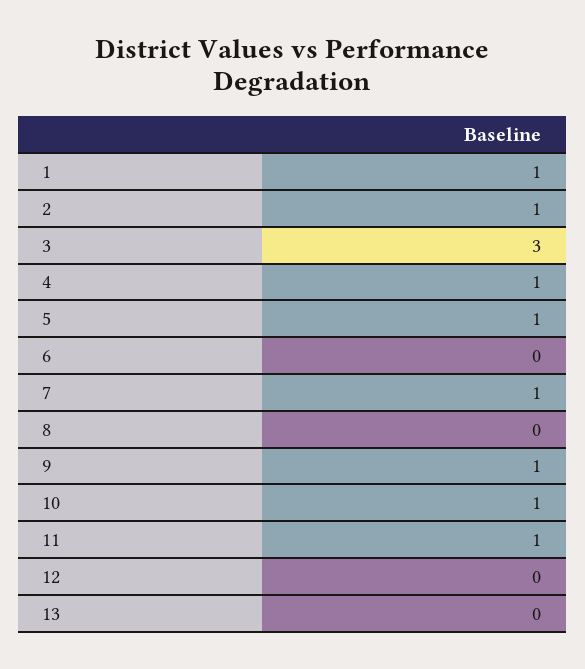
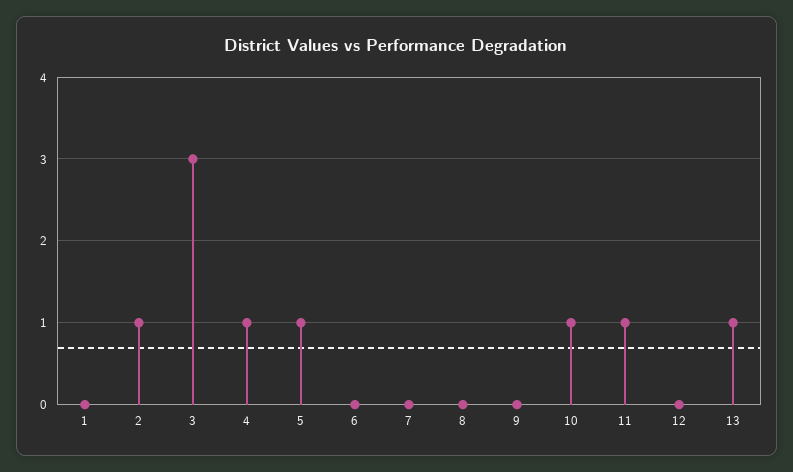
1: 1 -> 0
7: 1 -> 0
9: 1 -> 0
13: 0 -> 1

